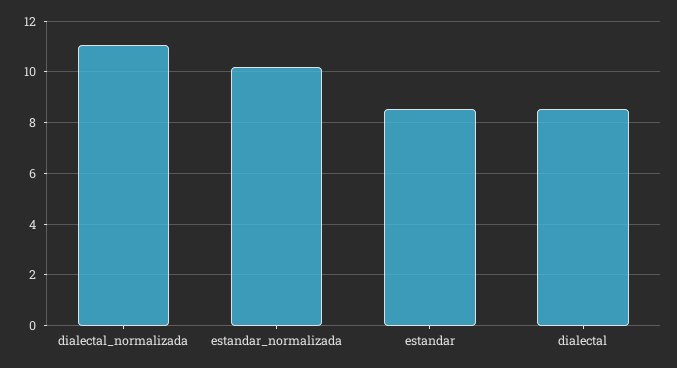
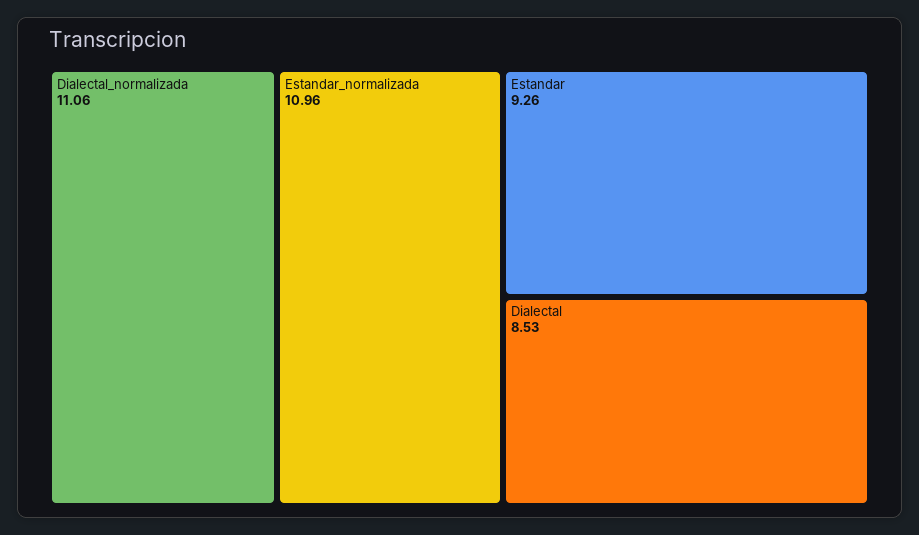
estandar_normalizada: 10.25 -> 10.96
estandar: 8.5 -> 9.26

